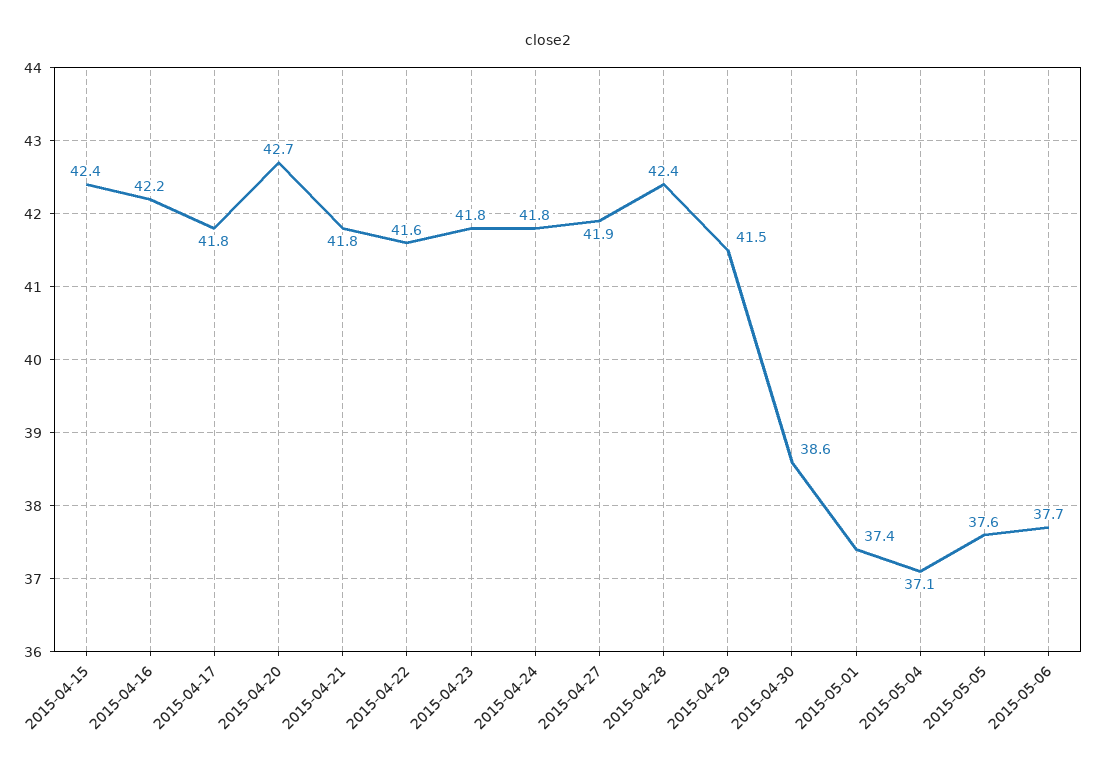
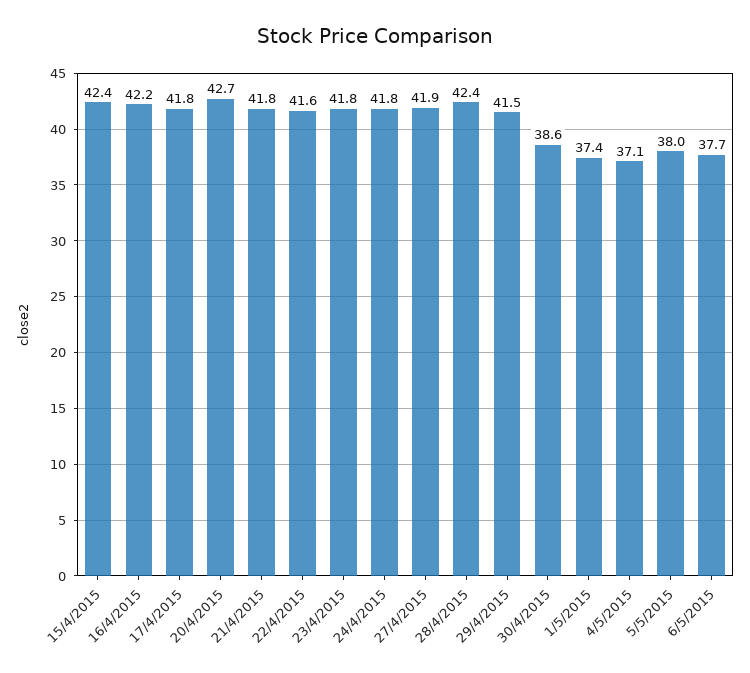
2015-05-05: 37.6 -> 38

